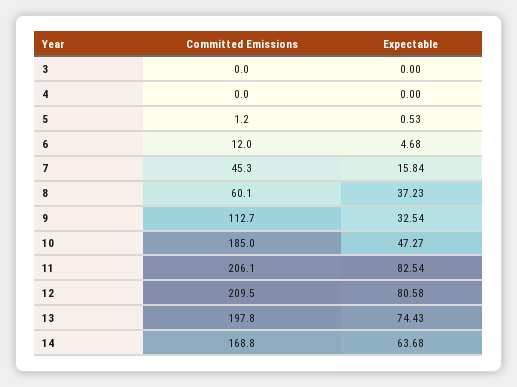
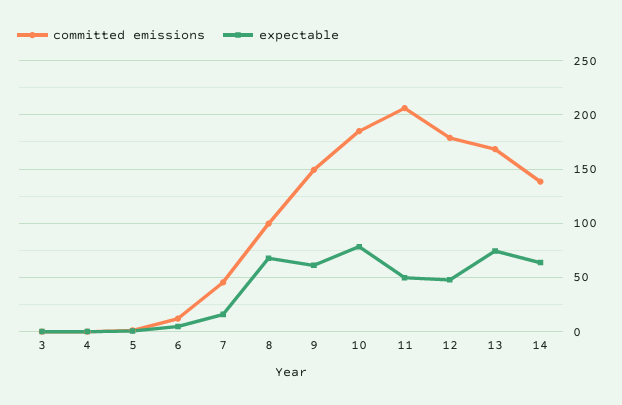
Committed Emissions, 8: 60.1 -> 100
Expectable, 8: 37.23 -> 70
Committed Emissions, 9: 112.7 -> 150
Expectable, 9: 32.54 -> 60
Expectable, 10: 47.27 -> 80
Expectable, 11: 82.54 -> 50
Committed Emissions, 12: 209.5 -> 180
Expectable, 12: 80.58 -> 50
Committed Emissions, 13: 197.8 -> 170
Committed Emissions, 14: 168.8 -> 140

